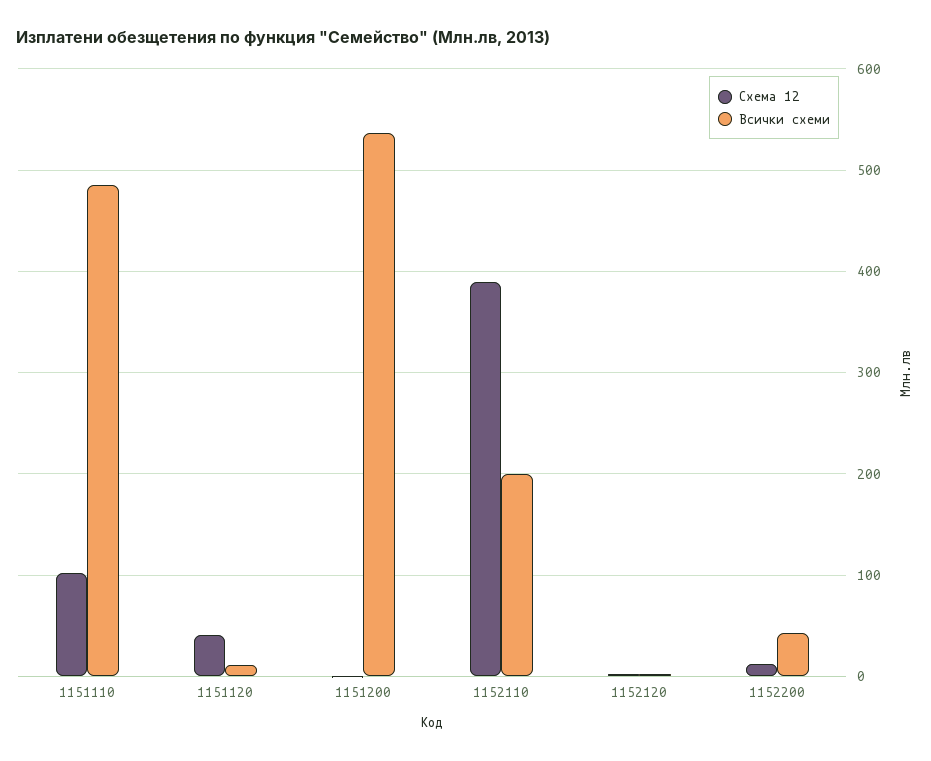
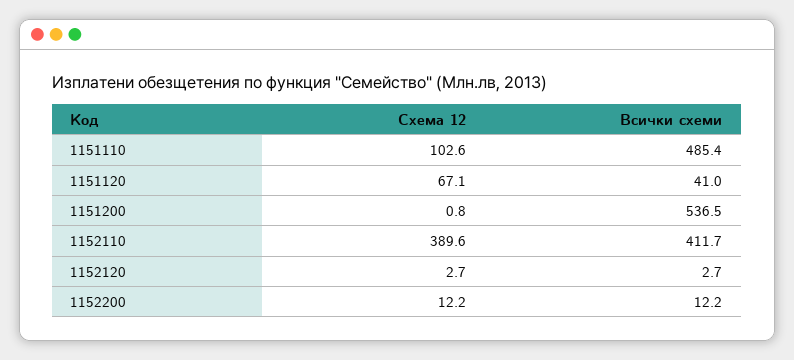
Схема 12, 1151120: 40 -> 67.1
Всички схеми, 1151120: 10 -> 41
Всички схеми, 1152110: 200 -> 411.7
Всички схеми, 1152200: 40 -> 12.2

